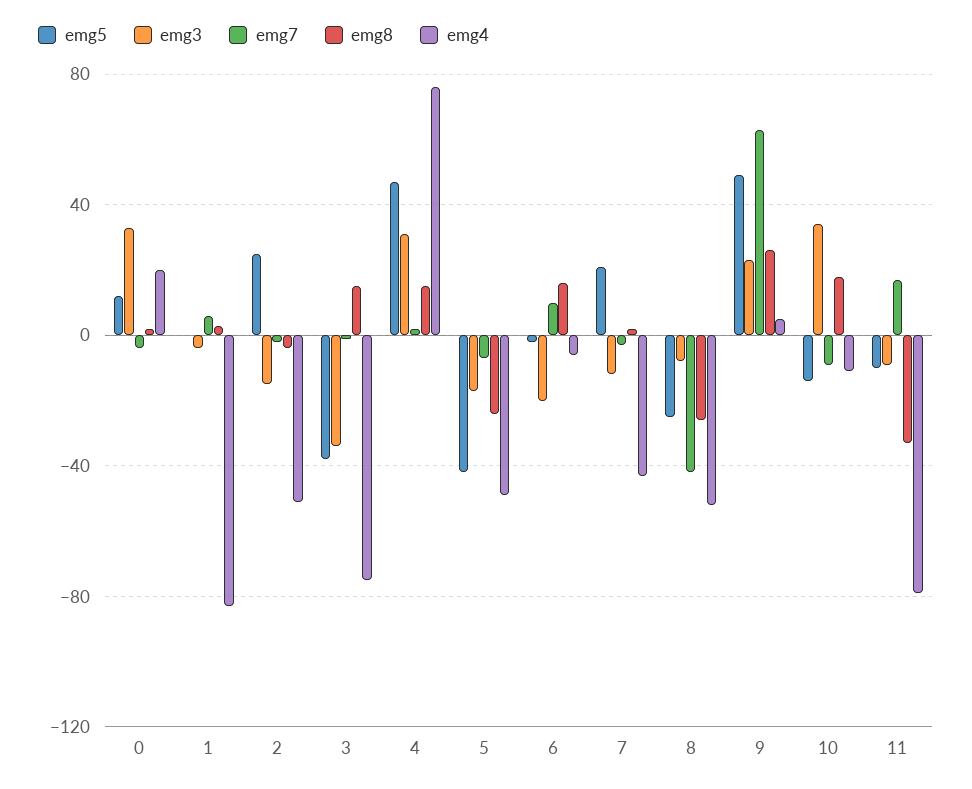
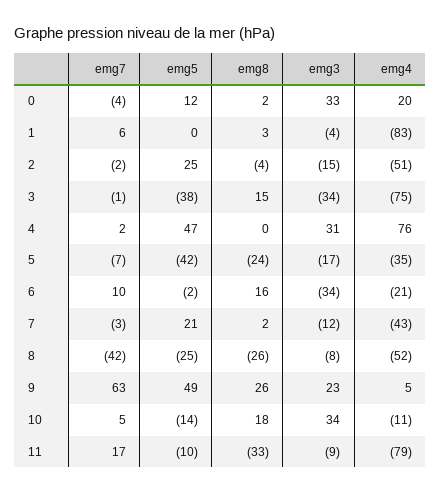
emg8, 4: 15 -> 0
emg4, 5: -50 -> -35
emg3, 6: -20 -> -34
emg4, 6: -5 -> -21
emg7, 10: -10 -> 5

